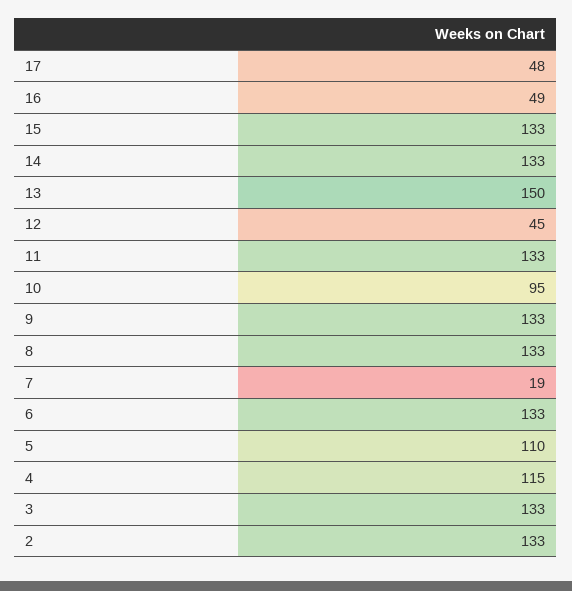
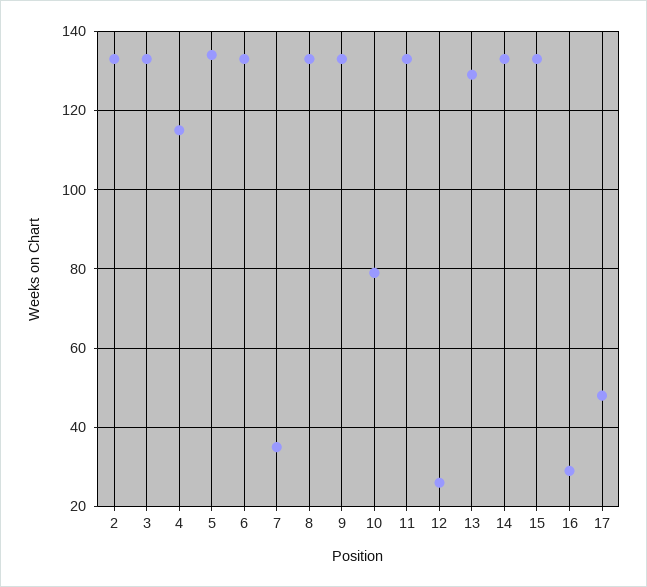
16: 49 -> 30
13: 150 -> 130
12: 45 -> 25
10: 95 -> 80
7: 19 -> 35
5: 110 -> 135

